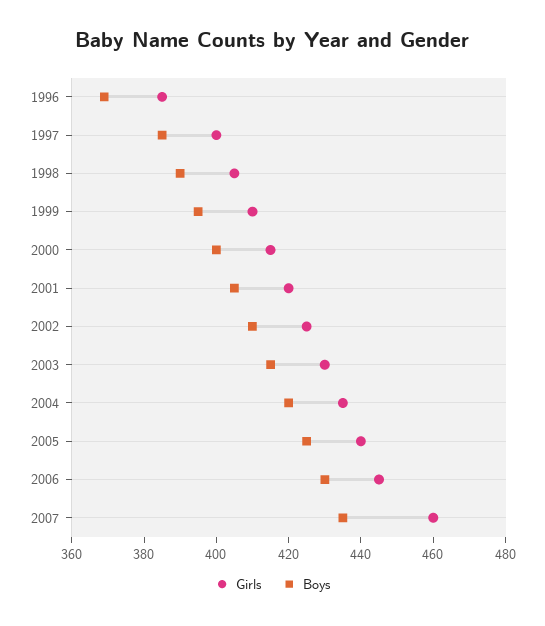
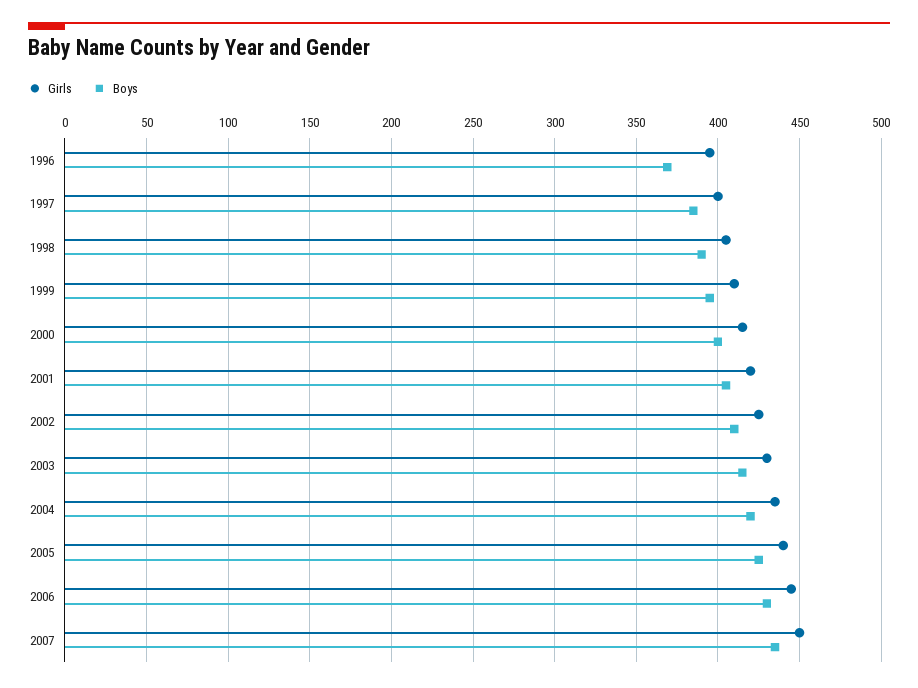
Girls, 1996: 385 -> 395
Girls, 2007: 460 -> 450

